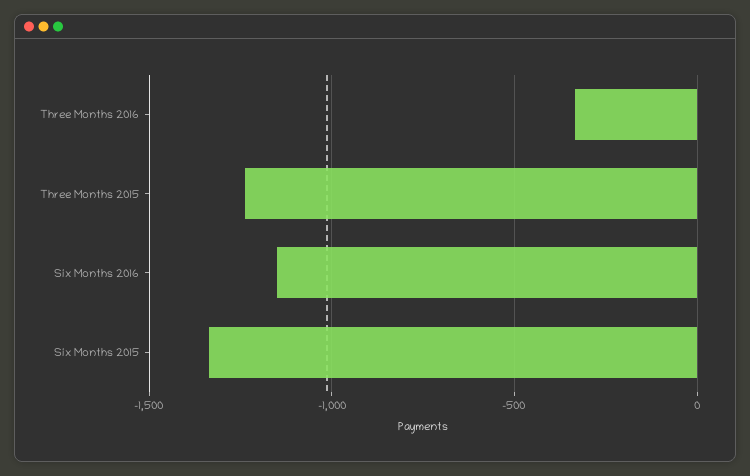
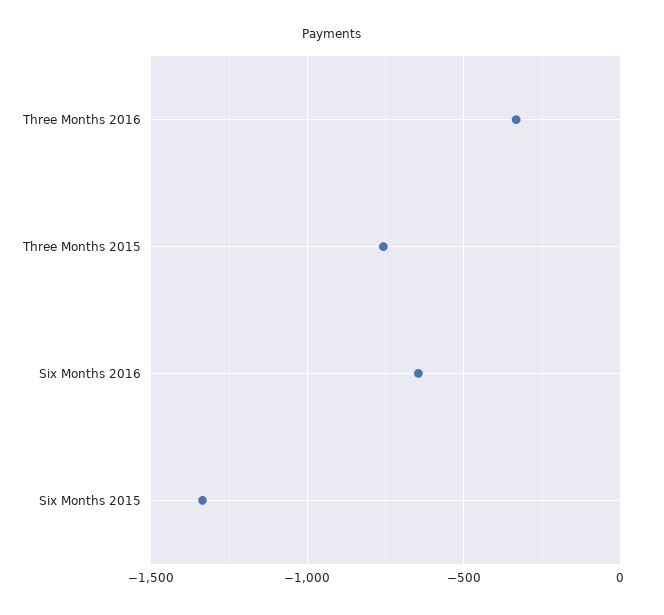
Three Months 2015: -1250 -> -750
Six Months 2016: -1150 -> -650

